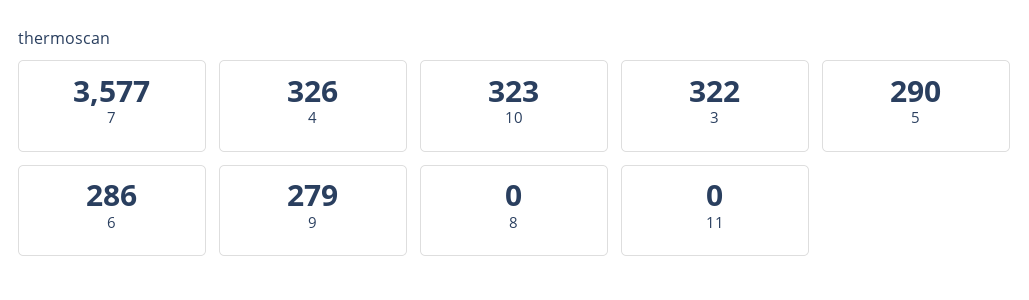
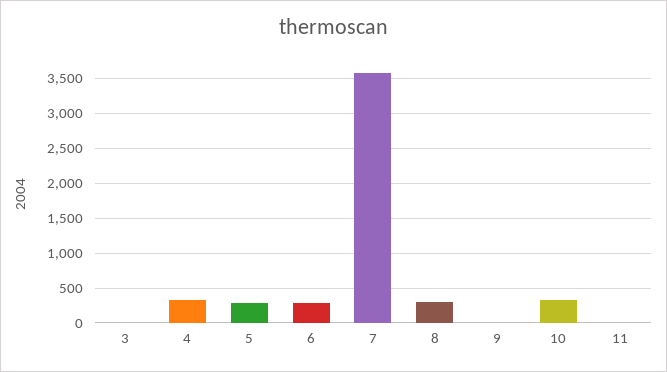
3: 322 -> 0
9: 279 -> 0
8: 0 -> 300

